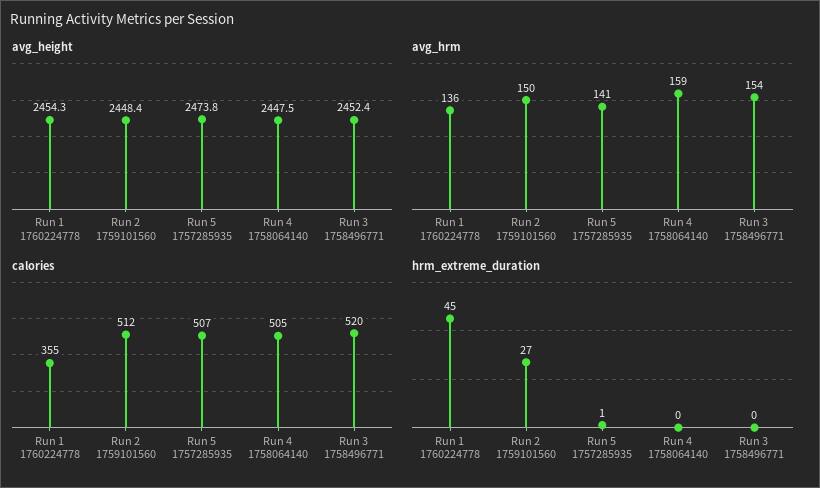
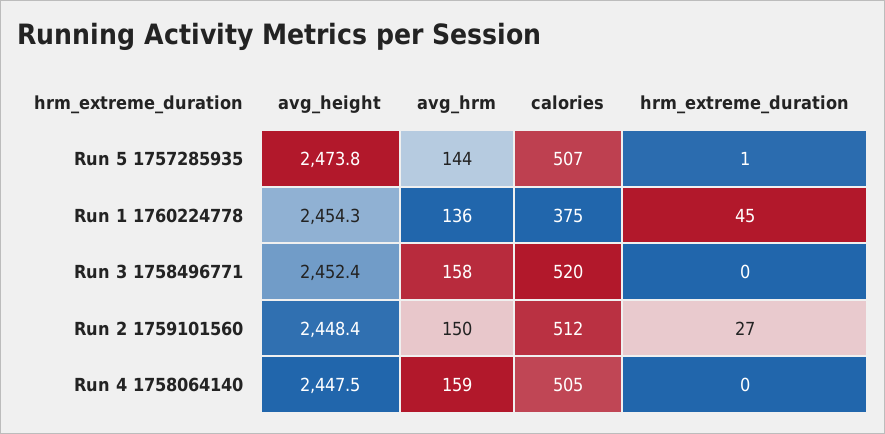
avg_hrm, Run 5 1757285935: 141 -> 144
avg_hrm, Run 3 1758496771: 154 -> 158
calories, Run 1 1760224778: 355 -> 375

